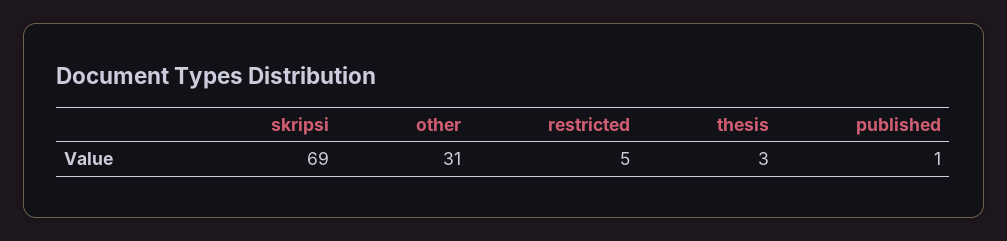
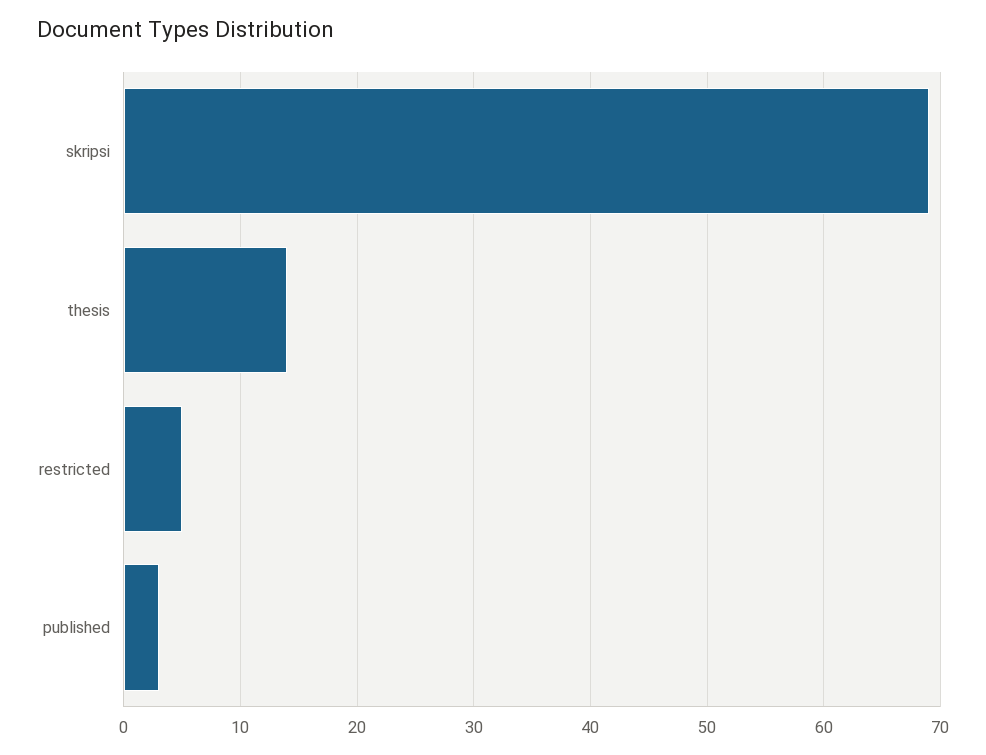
other: 31 -> none
thesis: 3 -> 14
published: 1 -> 3

